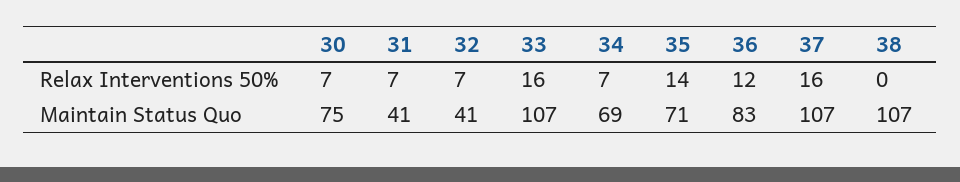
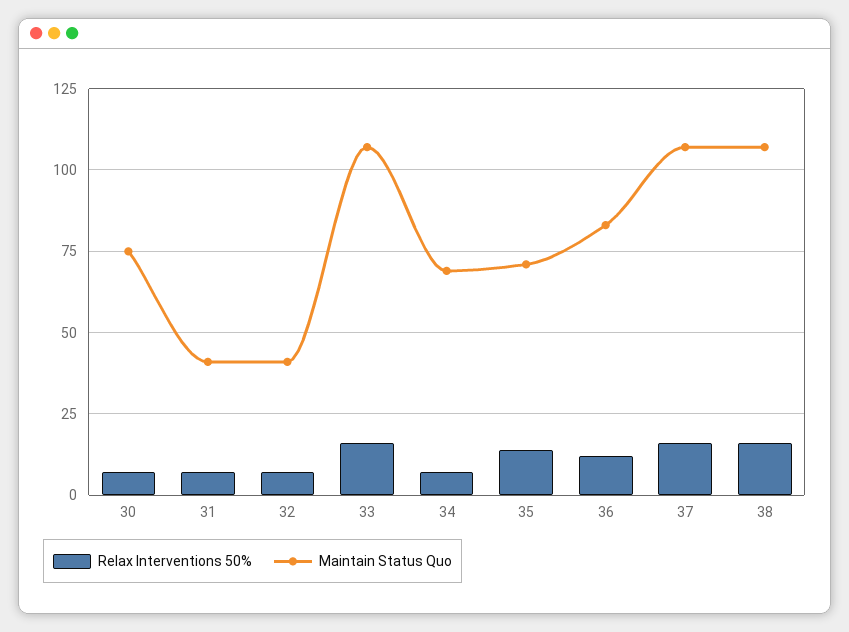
Relax Interventions 50%, 38: 0 -> 15

